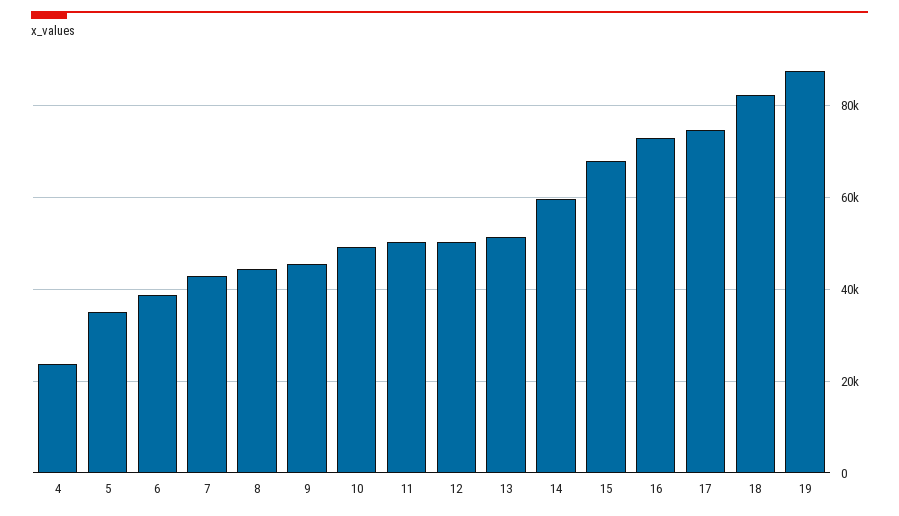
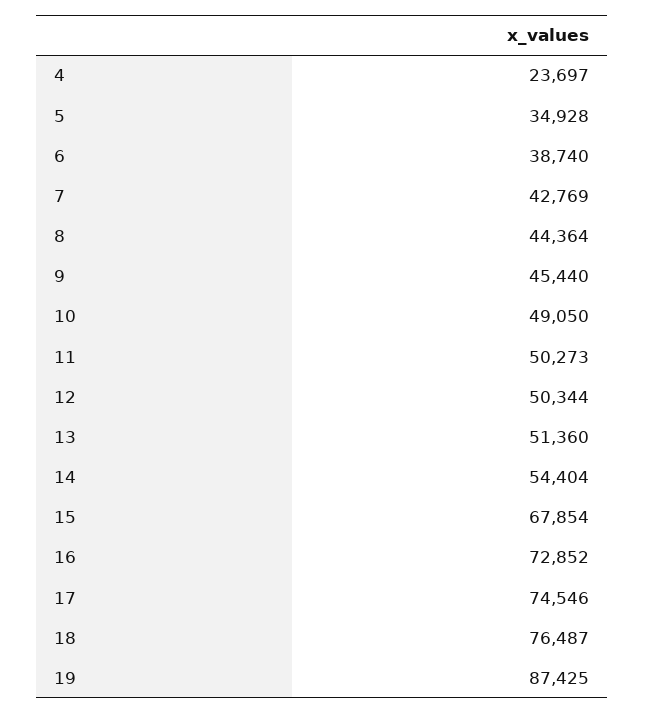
14: 60000 -> 54404
18: 82000 -> 76487

